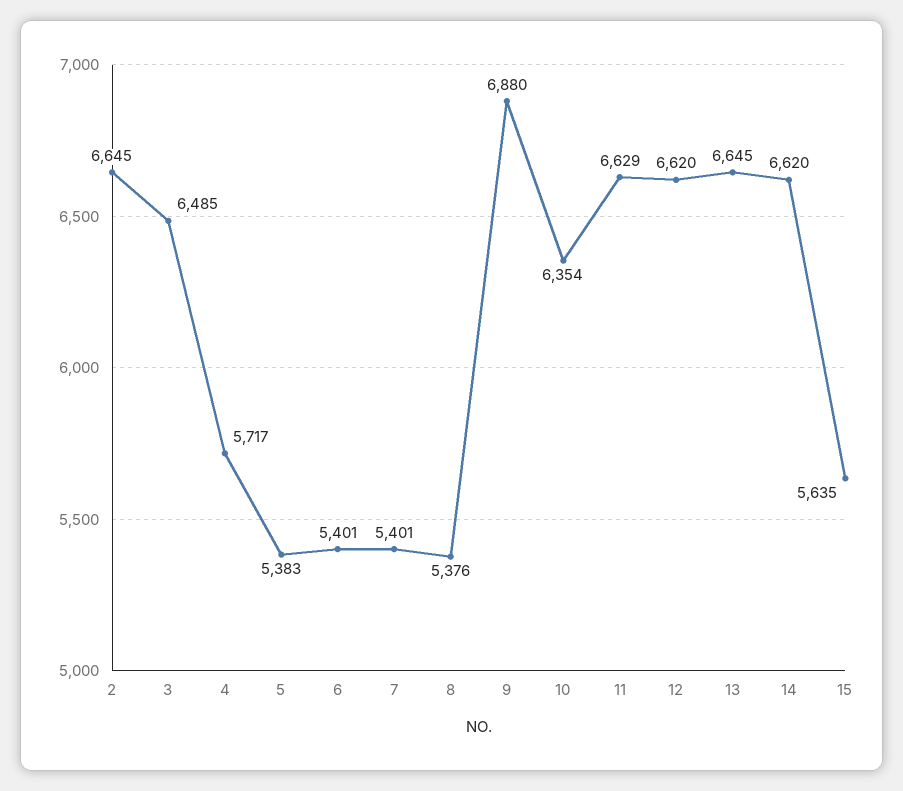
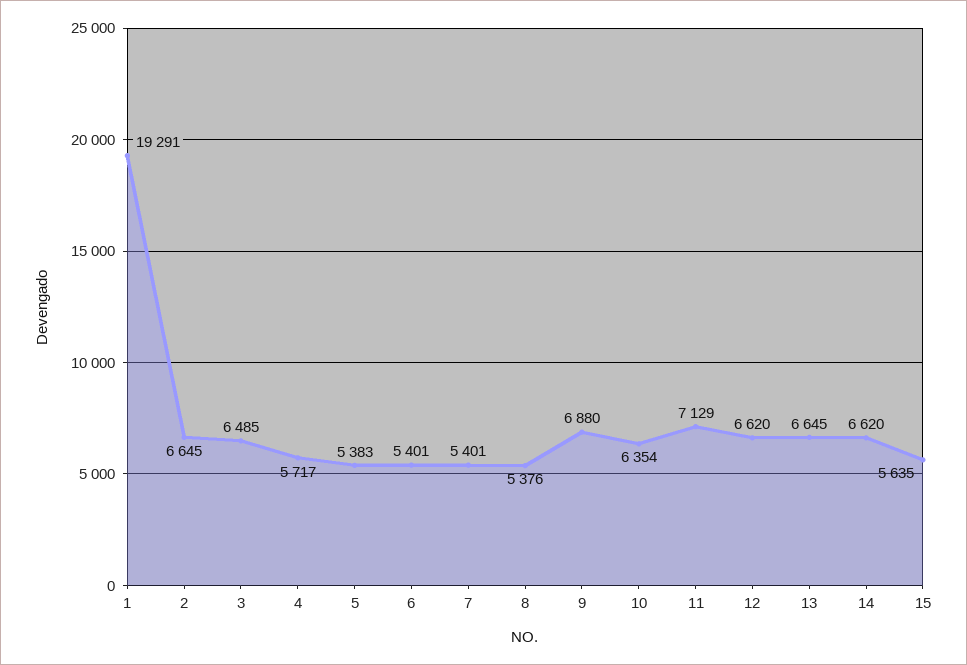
11: 6629 -> 7129
1: none -> 19291

